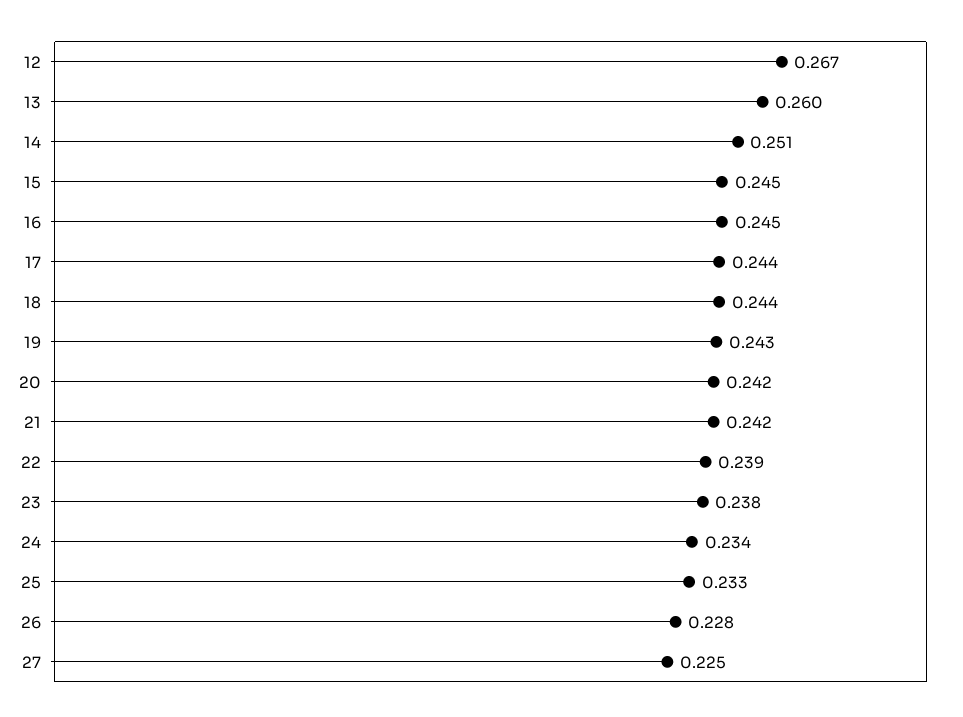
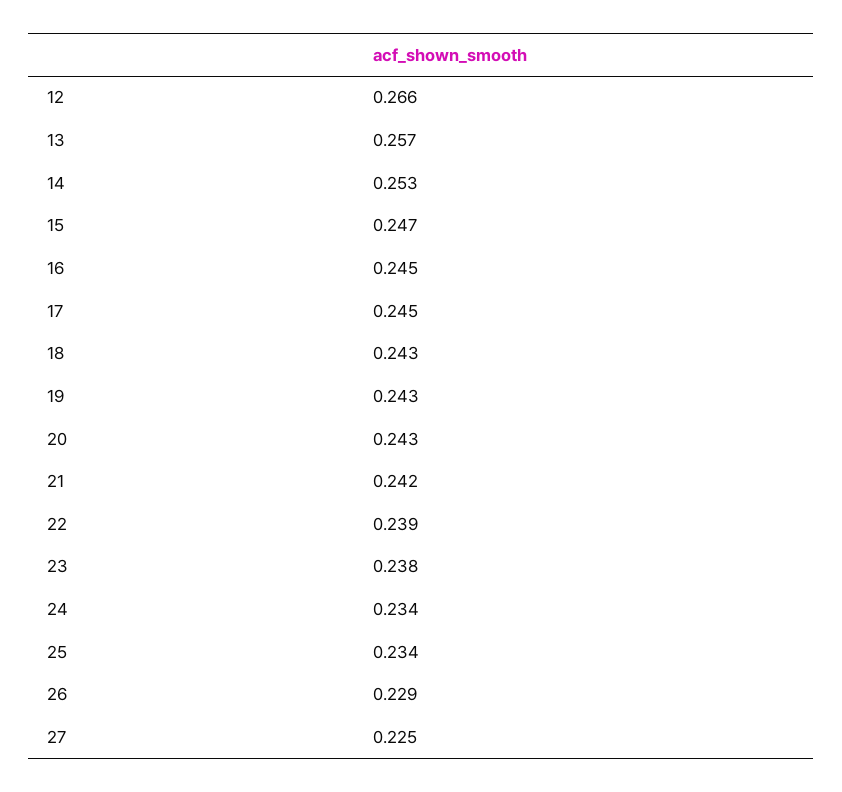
12: 0.267 -> 0.266
13: 0.26 -> 0.257
14: 0.251 -> 0.253
15: 0.245 -> 0.247
17: 0.244 -> 0.245
18: 0.244 -> 0.243
20: 0.242 -> 0.243
25: 0.233 -> 0.234
26: 0.228 -> 0.229

